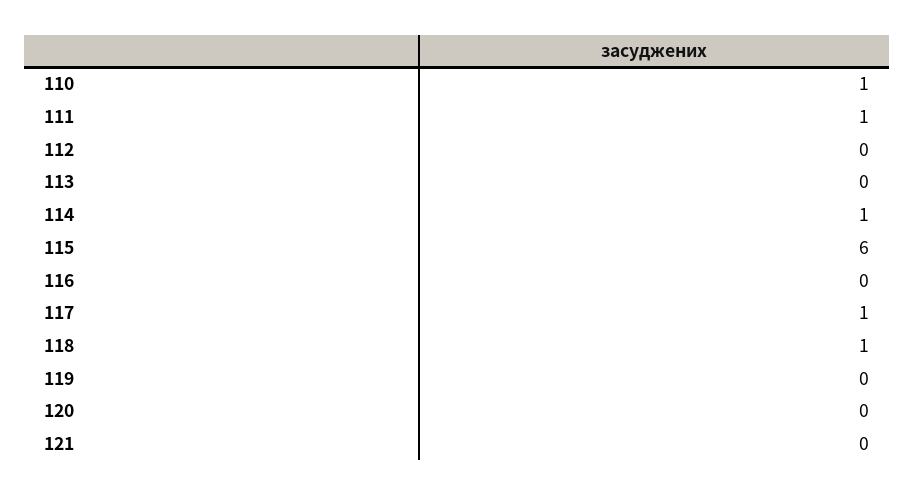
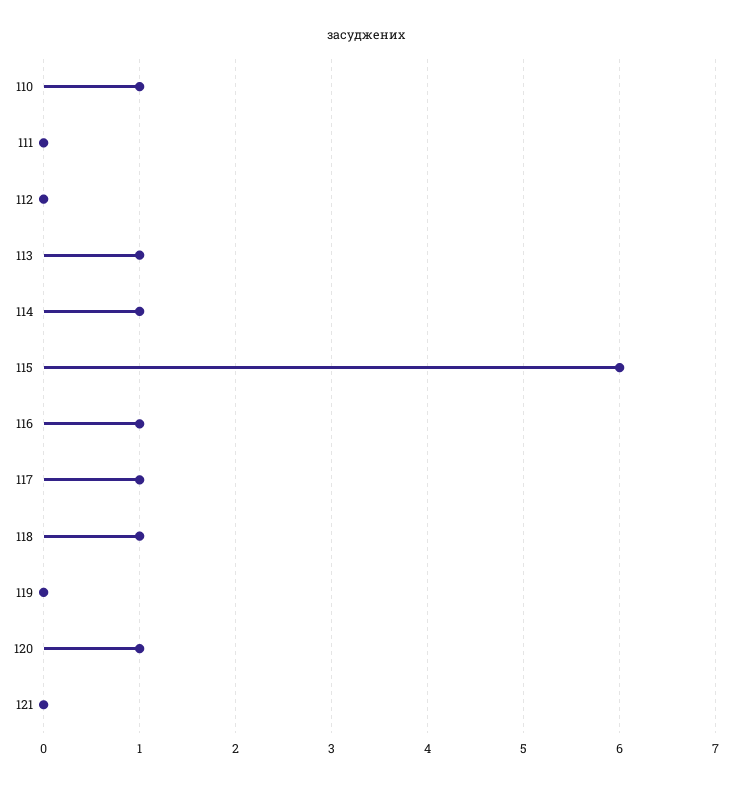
111: 1 -> 0
113: 0 -> 1
116: 0 -> 1
120: 0 -> 1

